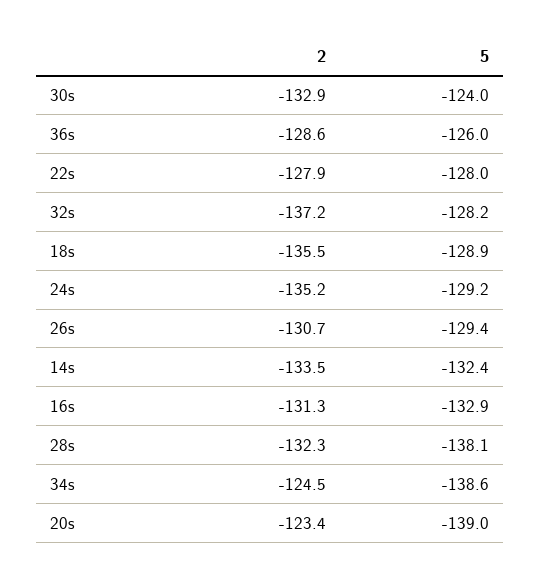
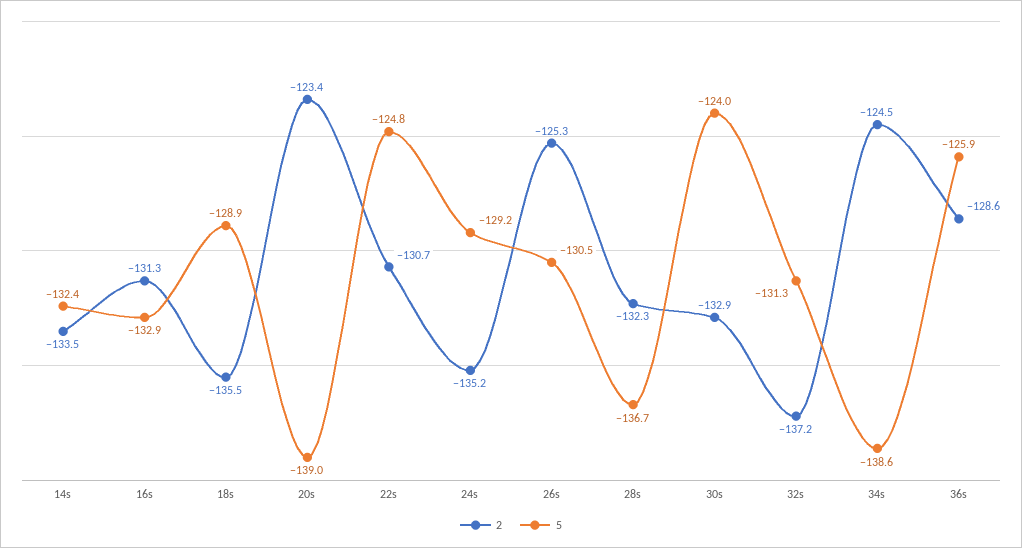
5, 36s: -126 -> -125.9
2, 22s: -127.9 -> -130.7
5, 22s: -128 -> -124.8
5, 32s: -128.2 -> -131.3
2, 26s: -130.7 -> -125.3
5, 26s: -129.4 -> -130.5
5, 28s: -138.1 -> -136.7

